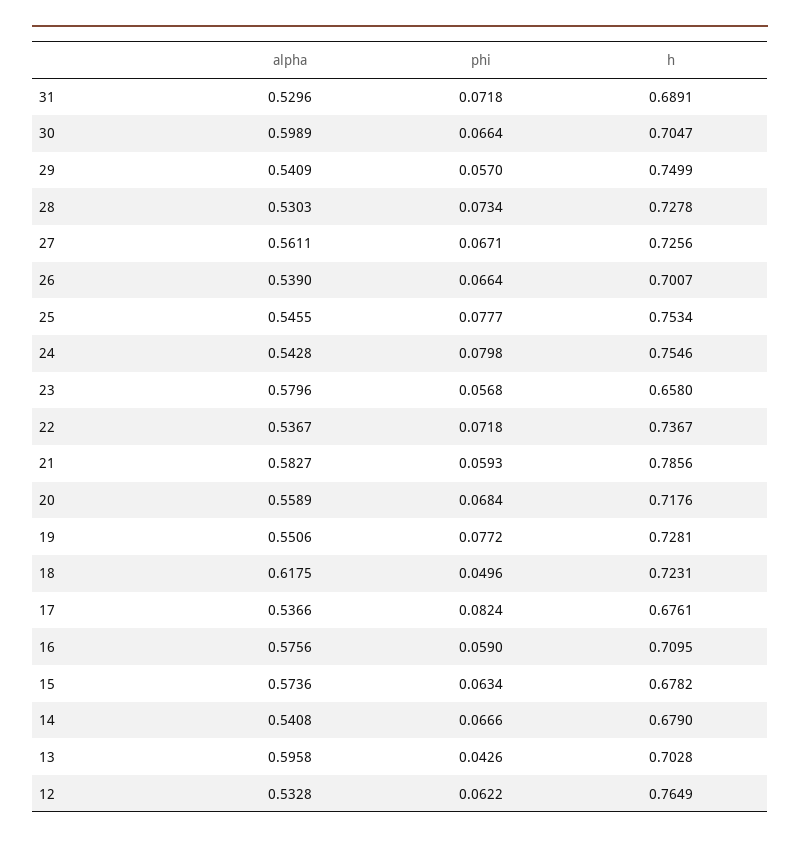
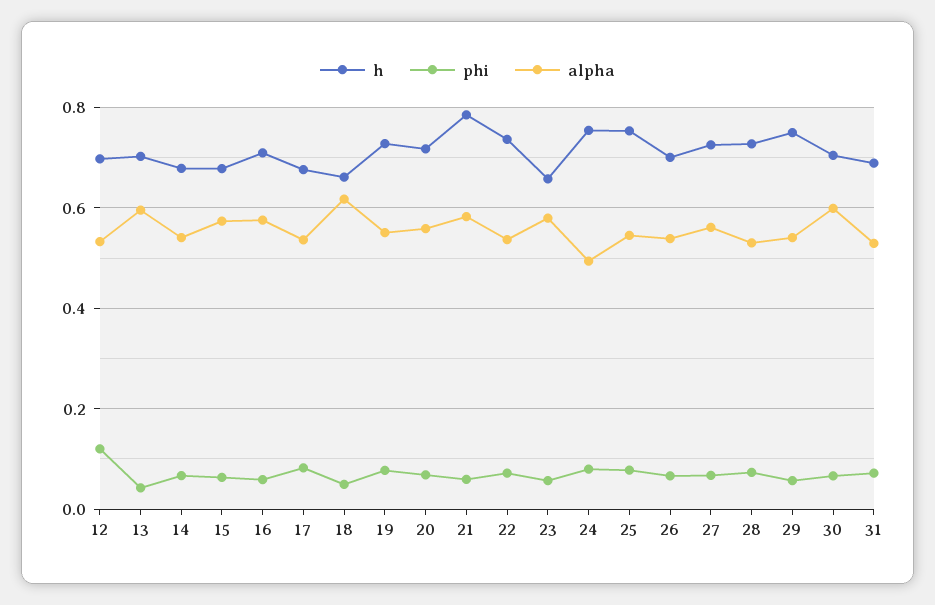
alpha, 24: 0.5428 -> 0.5
h, 18: 0.7231 -> 0.66
phi, 12: 0.0622 -> 0.12
h, 12: 0.7649 -> 0.7

